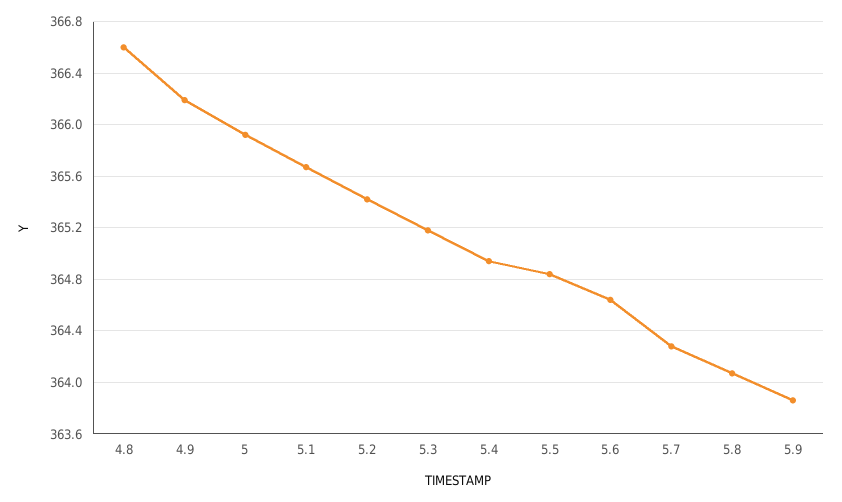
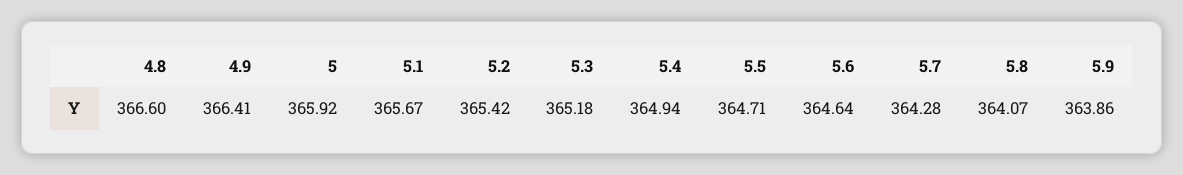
4.9: 366.2 -> 366.41
5.5: 364.85 -> 364.71

